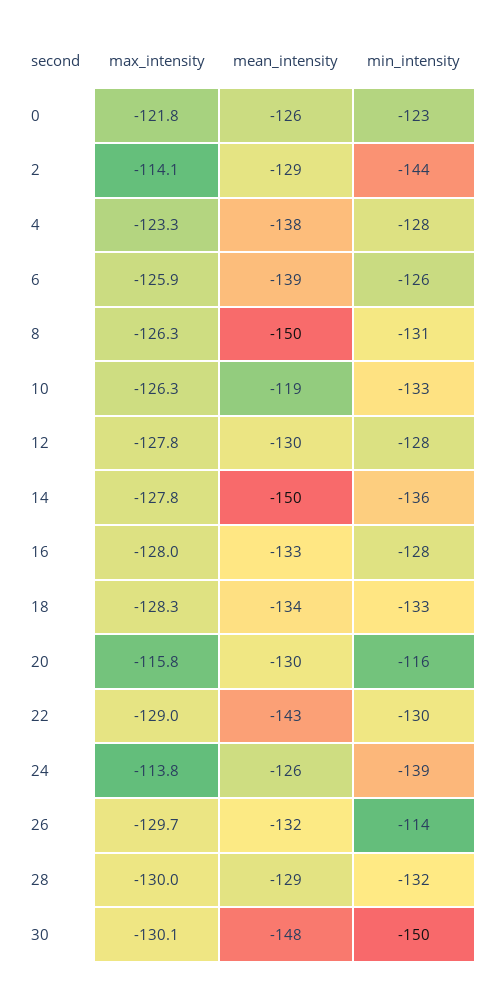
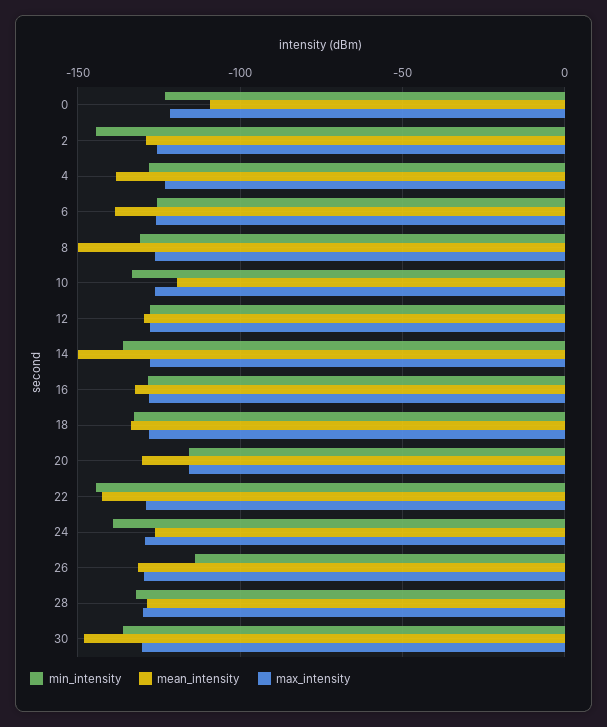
mean_intensity, 0: -126 -> -110
max_intensity, 2: -114.1 -> -125
min_intensity, 22: -130 -> -145
max_intensity, 24: -113.8 -> -130
min_intensity, 30: -150 -> -135

